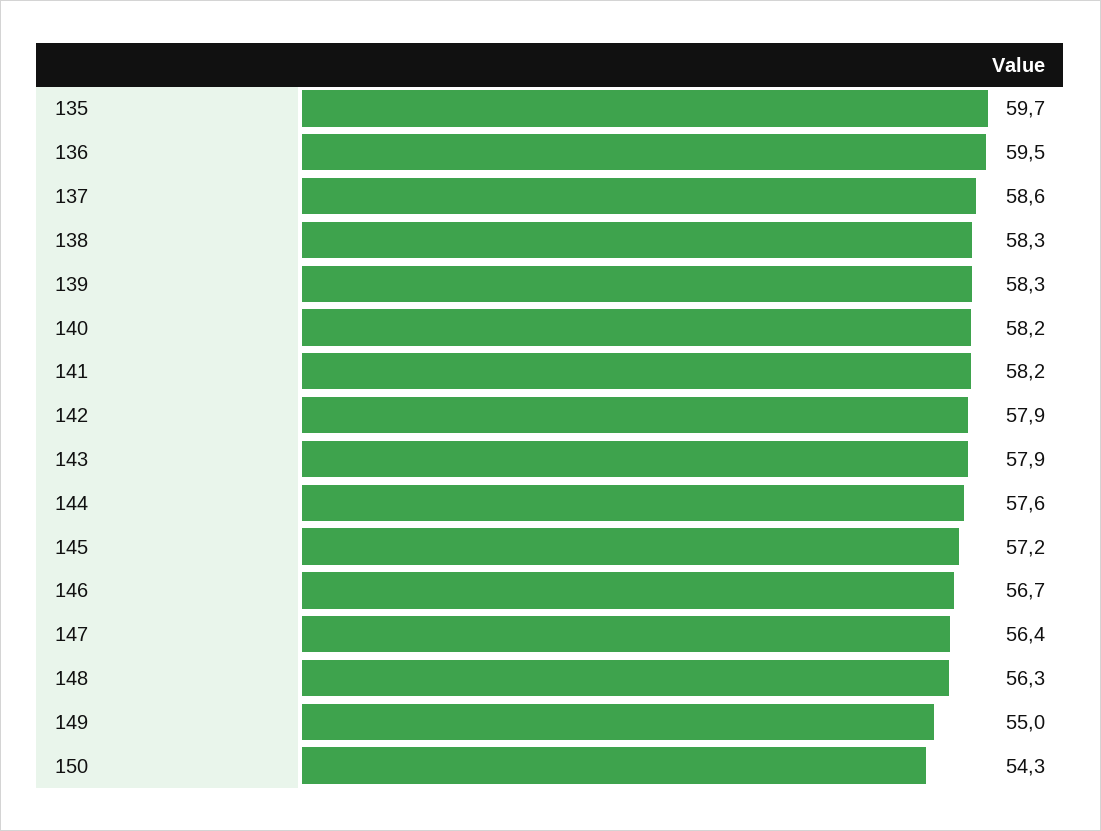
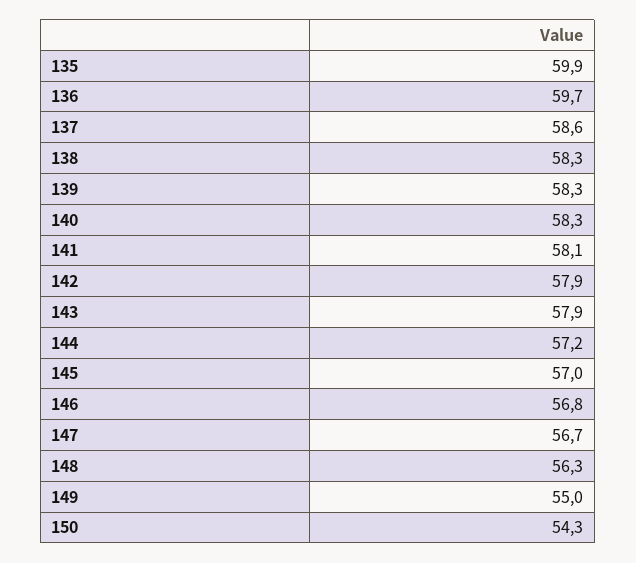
135: 59.7 -> 59.9
136: 59.5 -> 59.7
140: 58.2 -> 58.3
141: 58.2 -> 58.1
144: 57.6 -> 57.2
145: 57.2 -> 57
146: 56.7 -> 56.8
147: 56.4 -> 56.7

